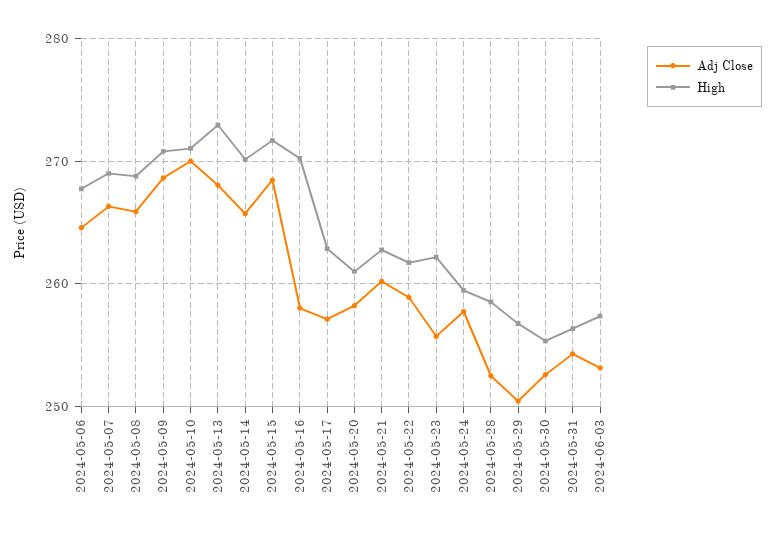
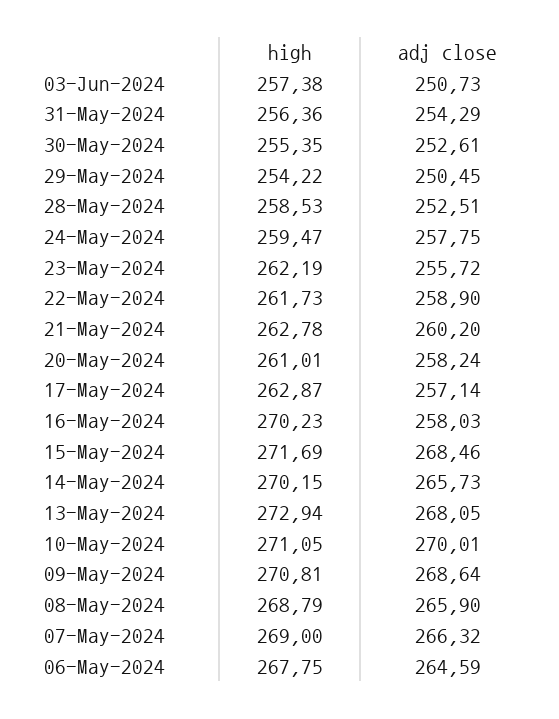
High, 2024-05-29: 257 -> 254.22
Adj Close, 2024-06-03: 253 -> 250.73

